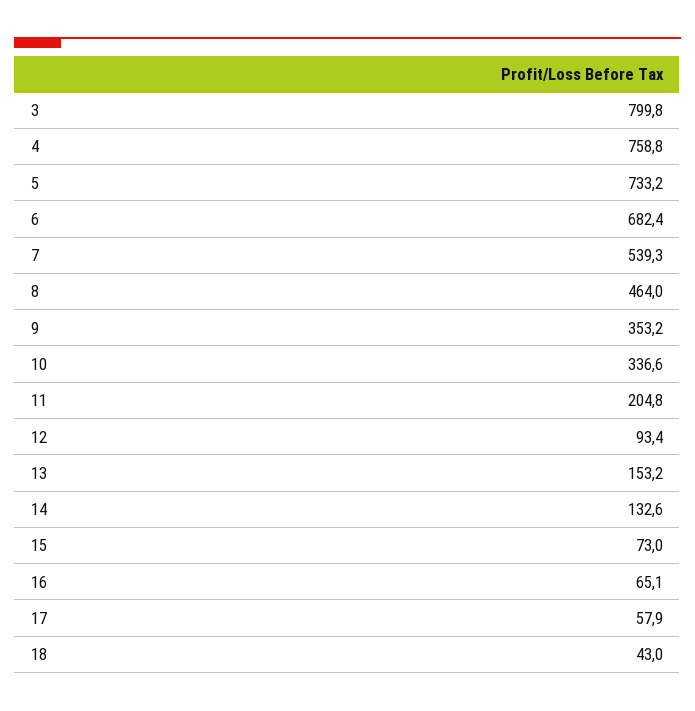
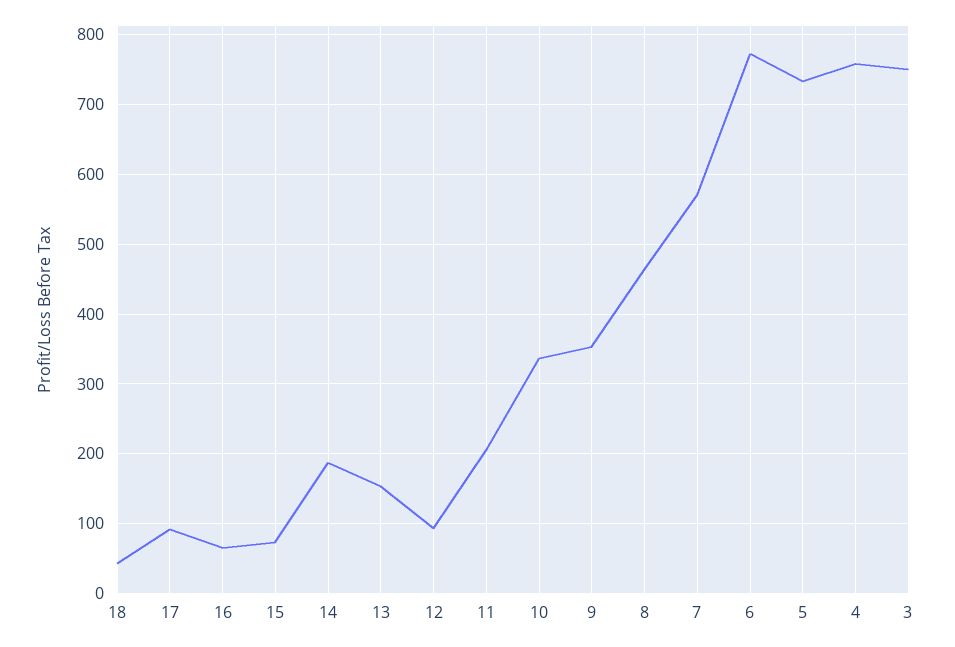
3: 799.8 -> 750
6: 682.4 -> 770
7: 539.3 -> 570
14: 132.6 -> 190
17: 57.9 -> 90

